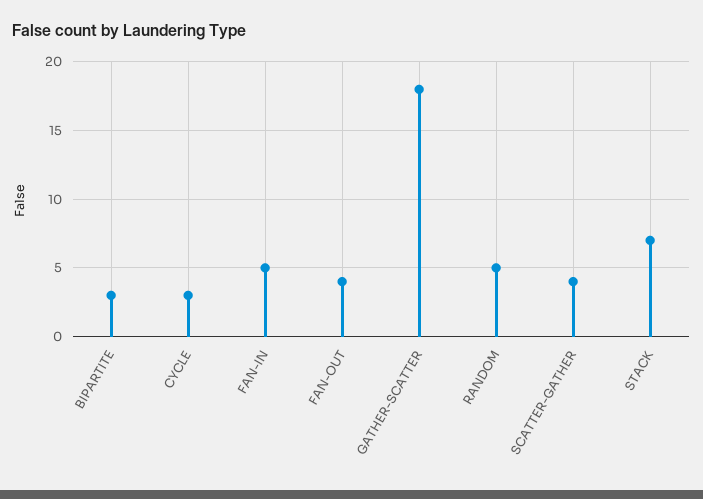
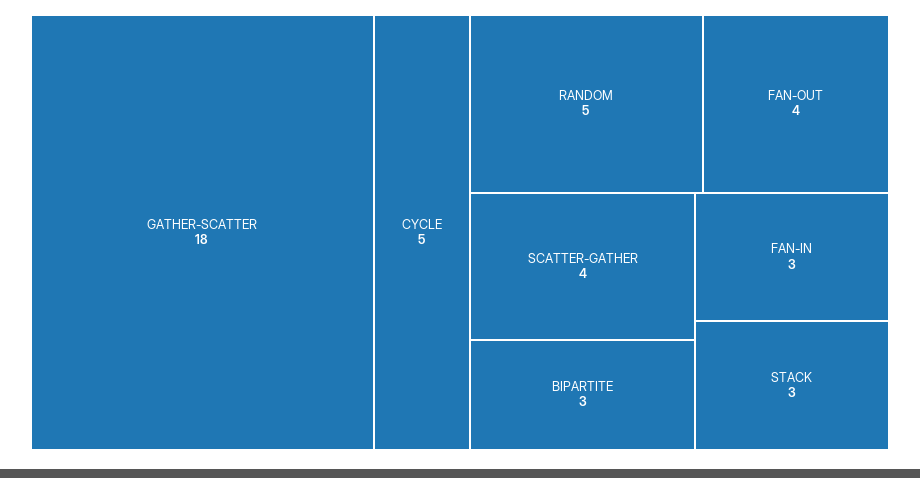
CYCLE: 3 -> 5
FAN-IN: 5 -> 3
STACK: 7 -> 3

